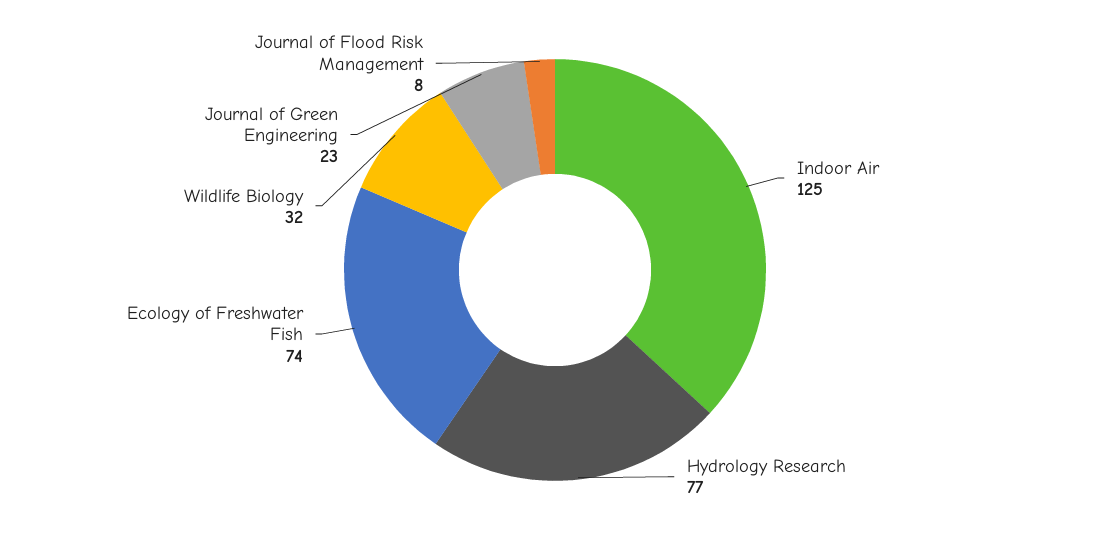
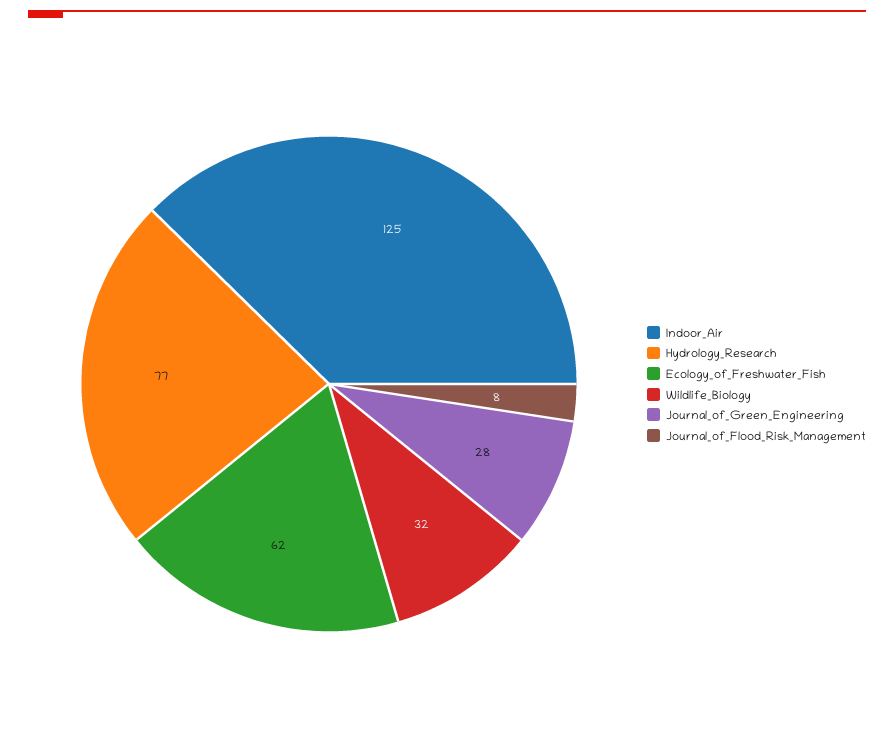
Ecology of Freshwater Fish: 74 -> 62
Journal of Green Engineering: 23 -> 28

